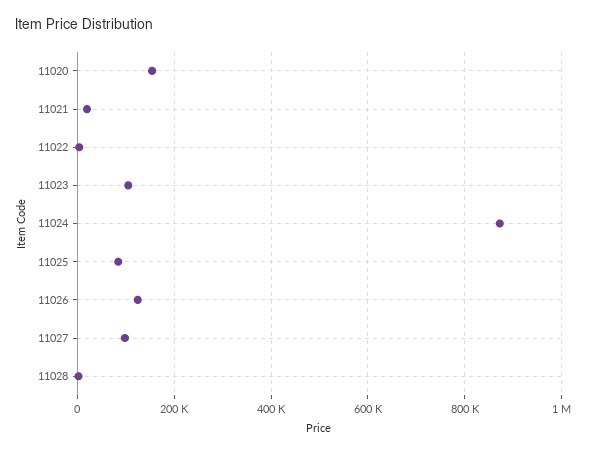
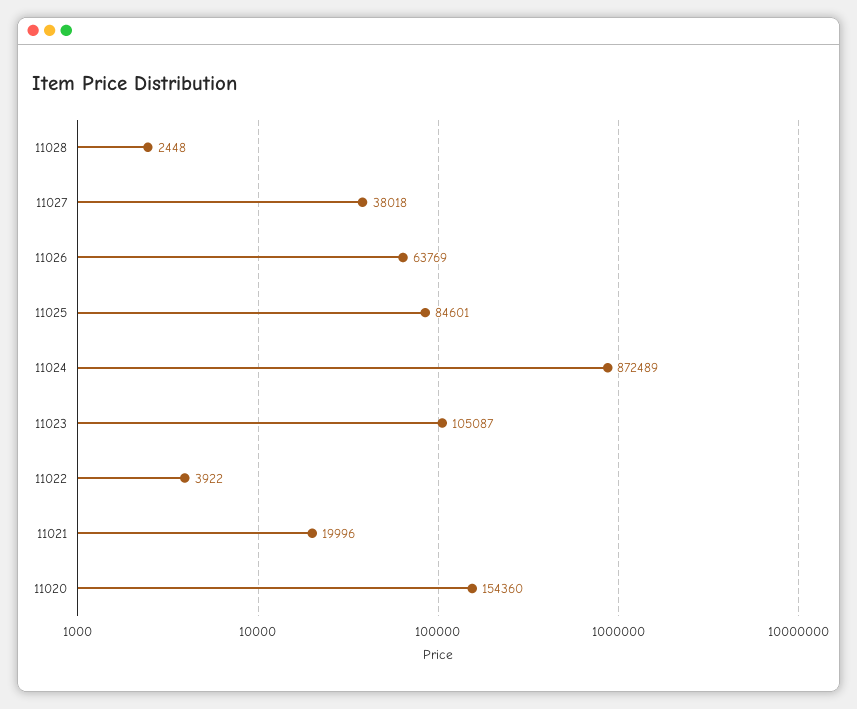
11026: 120000 -> 63769
11027: 100000 -> 38018

